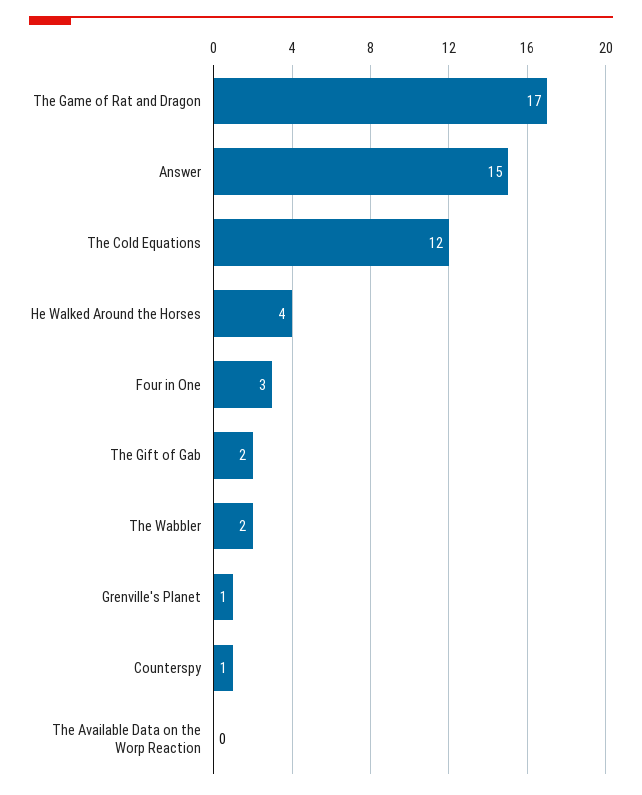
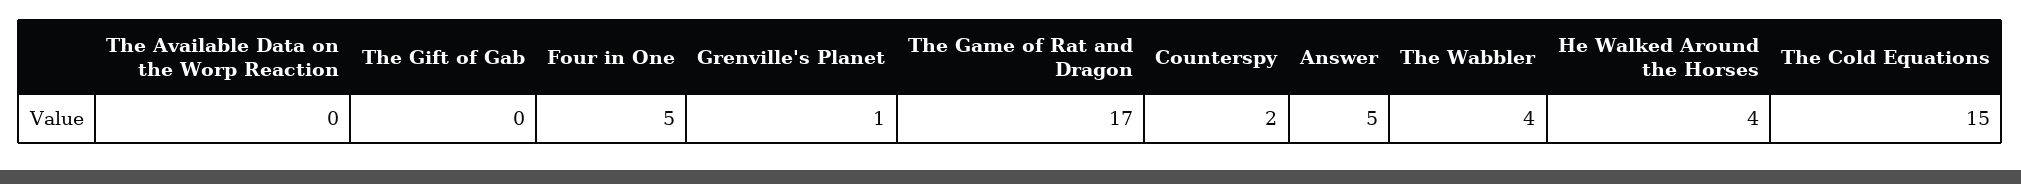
Answer: 15 -> 5
The Cold Equations: 12 -> 15
Four in One: 3 -> 5
The Gift of Gab: 2 -> 0
The Wabbler: 2 -> 4
Counterspy: 1 -> 2

